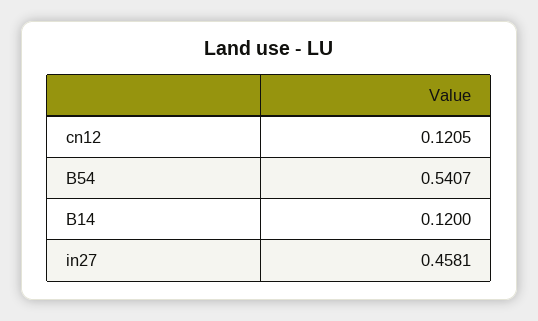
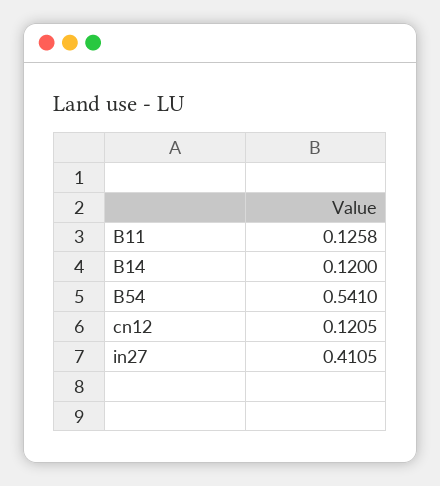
B54: 0.5407 -> 0.541
in27: 0.4581 -> 0.4105
B11: none -> 0.1258

